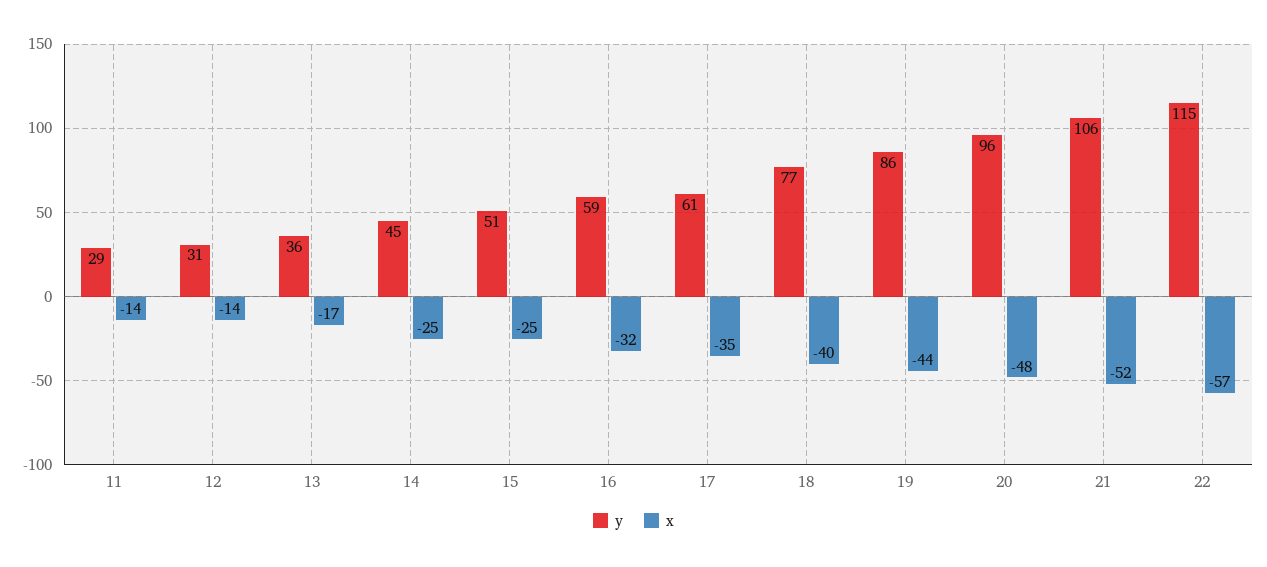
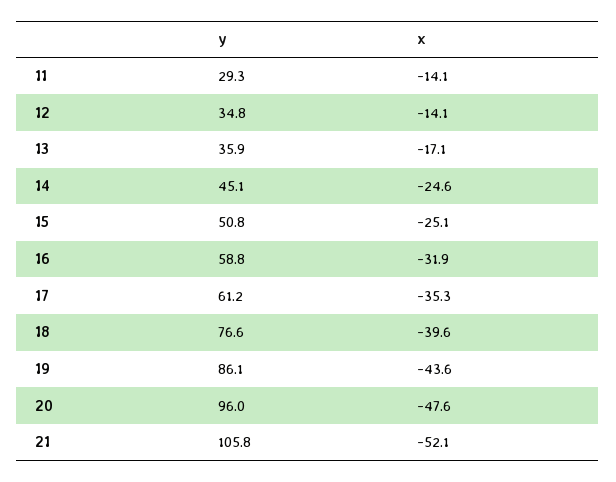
y, 12: 31 -> 34.8
y, 22: 115 -> none
x, 22: -57 -> none

